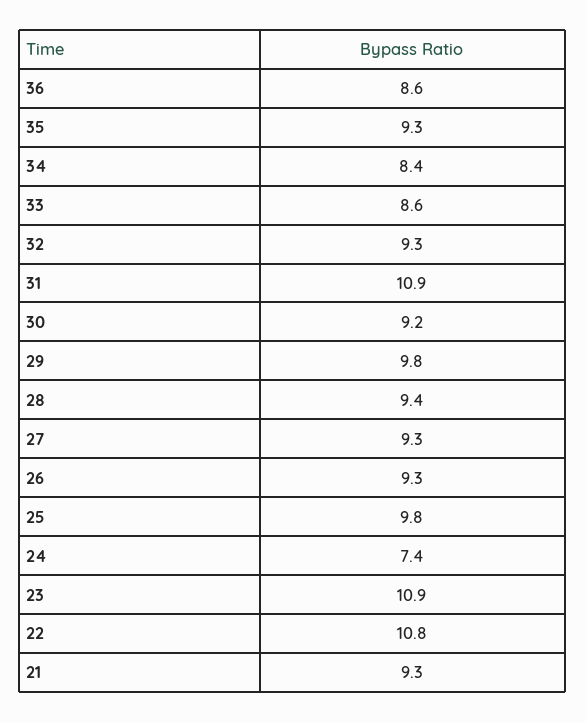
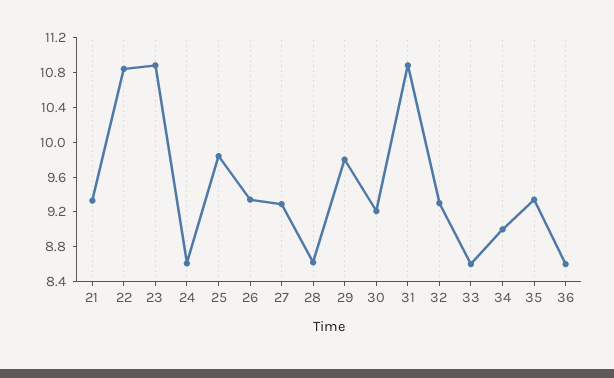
34: 8.4 -> 9
28: 9.4 -> 8.6
24: 7.4 -> 8.6

